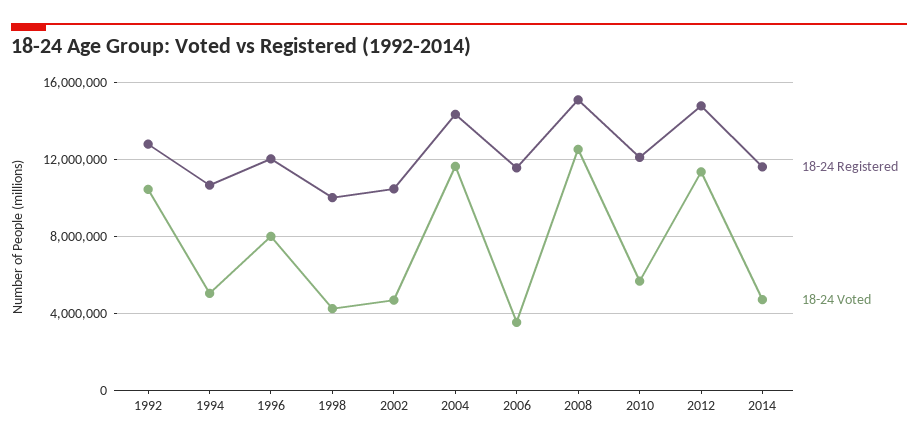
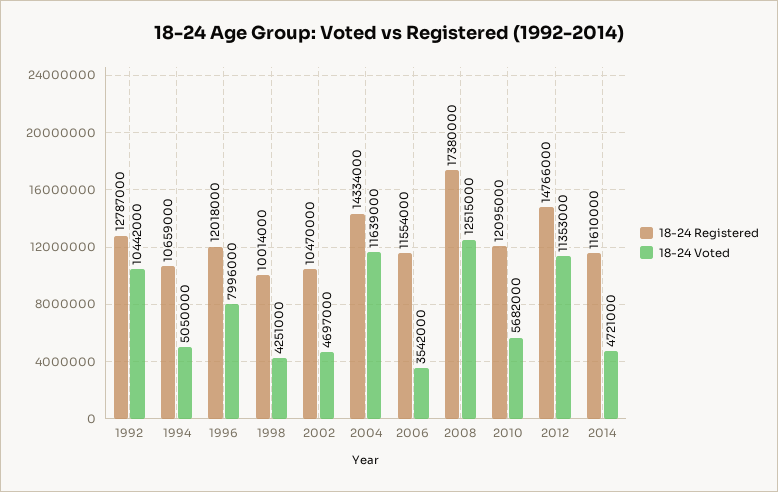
18-24 Registered, 2008: 15000000 -> 17380000

